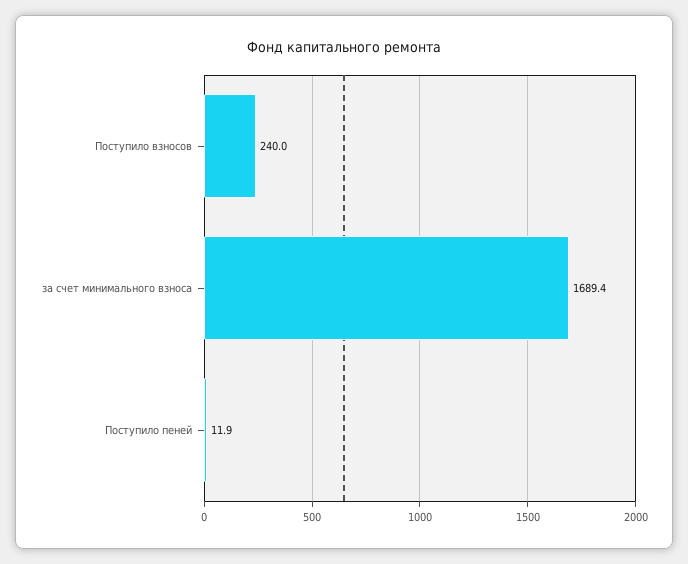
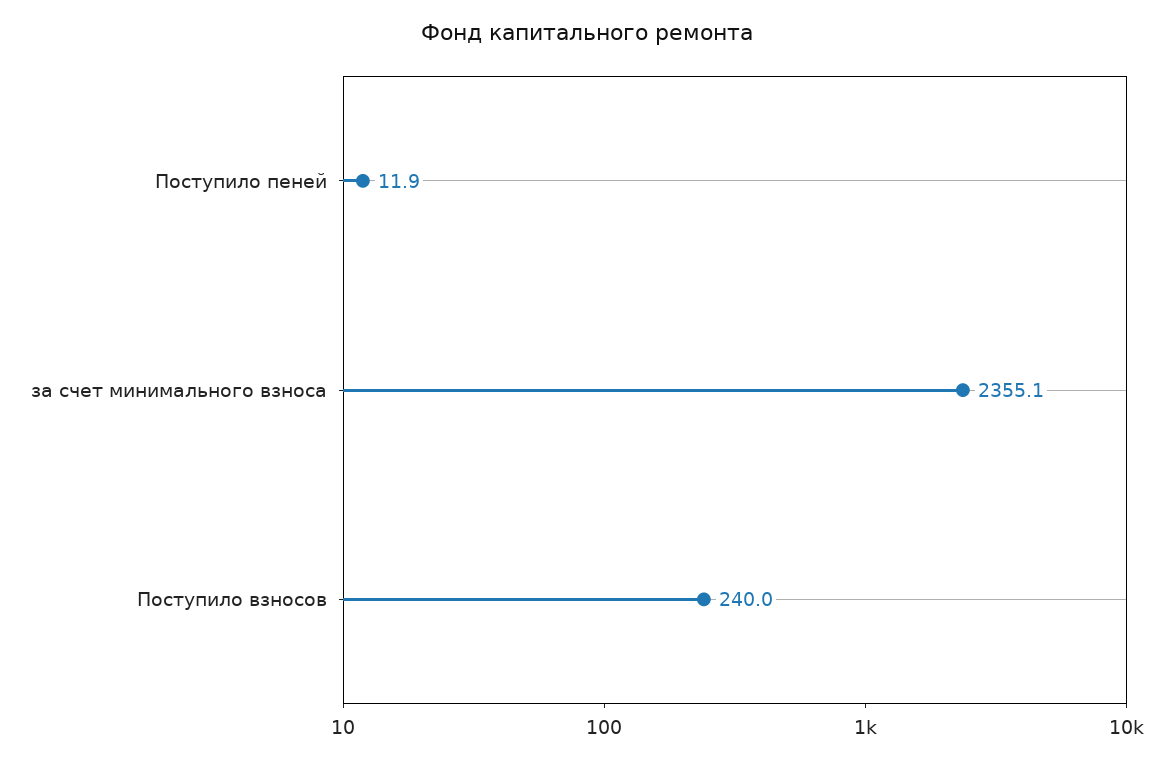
за счет минимального взноса: 1689.4 -> 2355.1

